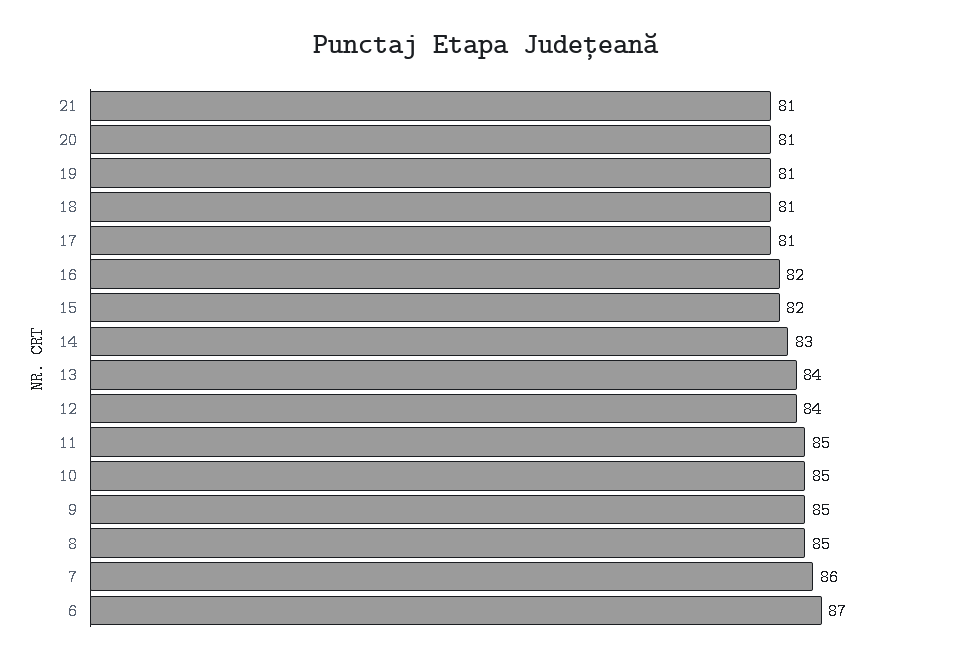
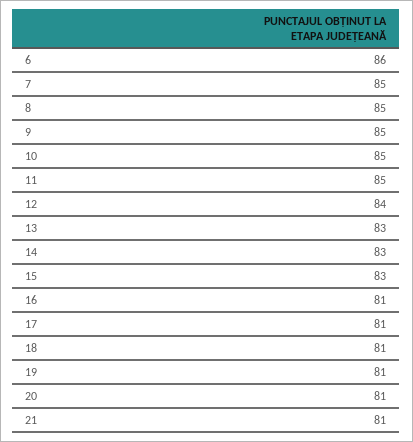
16: 82 -> 81
15: 82 -> 83
13: 84 -> 83
7: 86 -> 85
6: 87 -> 86

